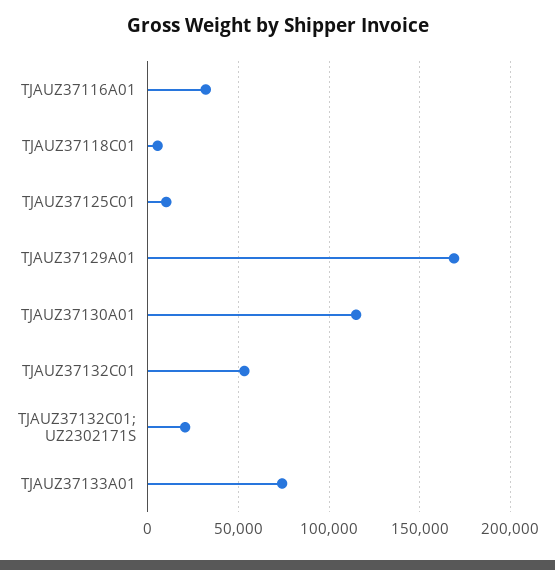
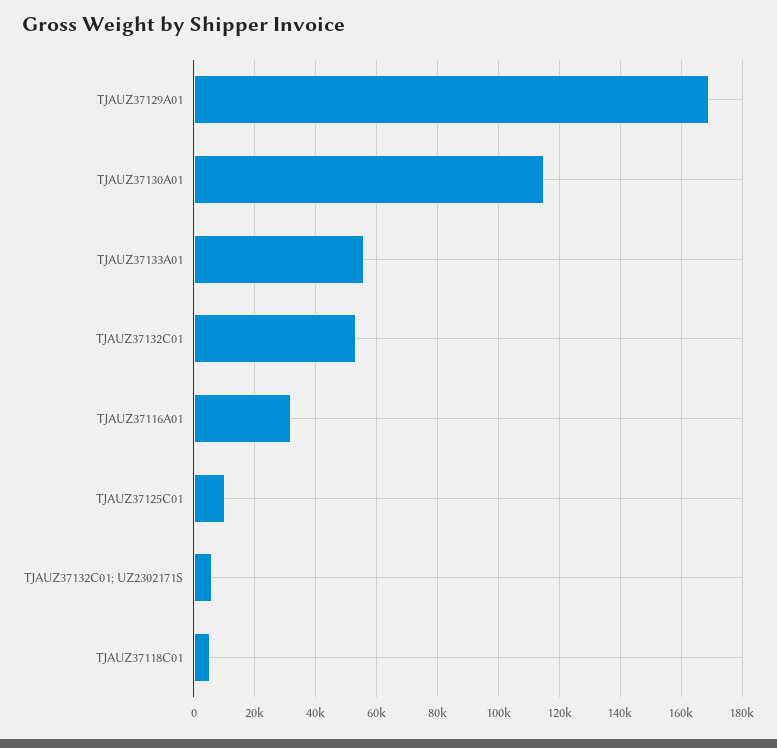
TJAUZ37132C01; UZ2302171S: 20000 -> 6000
TJAUZ37133A01: 75000 -> 56000

